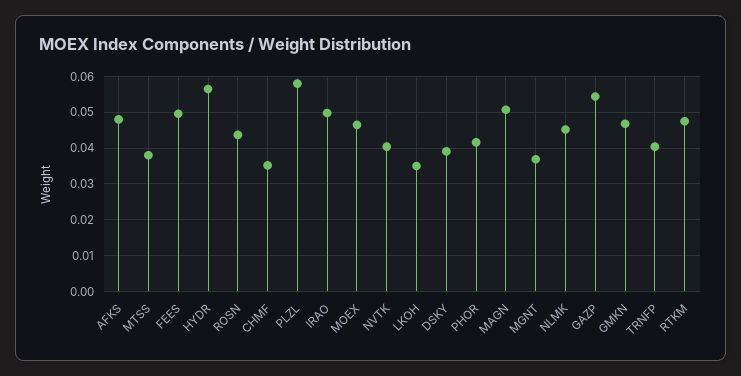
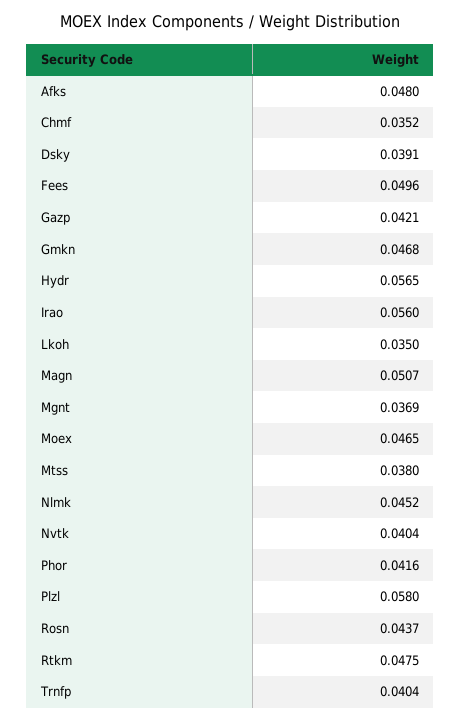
IRAO: 0.05 -> 0.056
GAZP: 0.054 -> 0.0421

